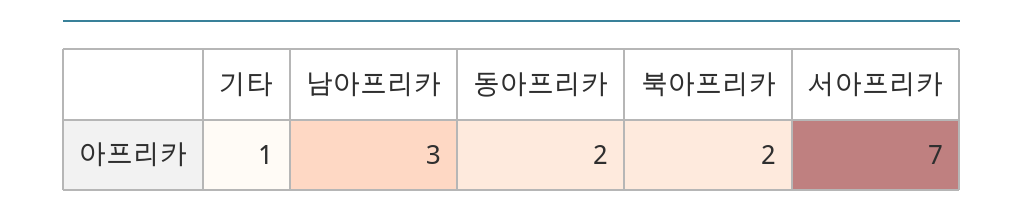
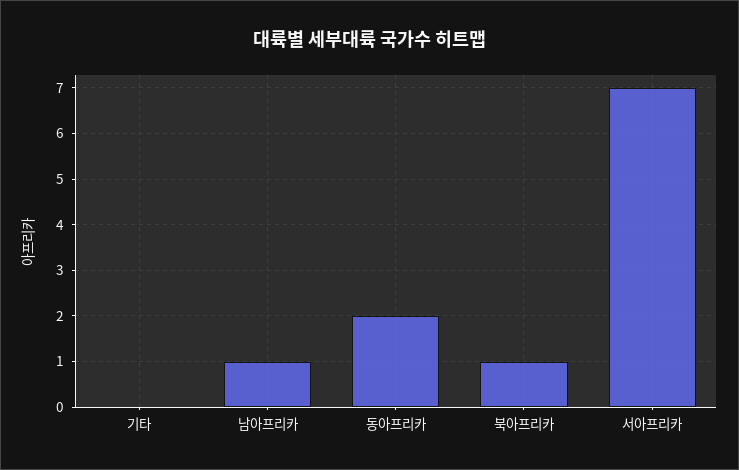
기타: 1 -> 0
남아프리카: 3 -> 1
북아프리카: 2 -> 1

